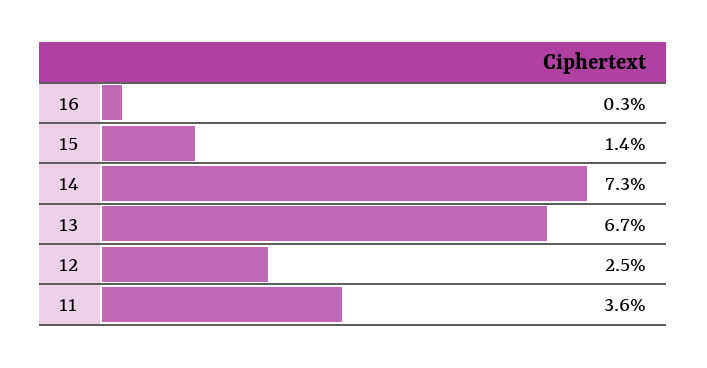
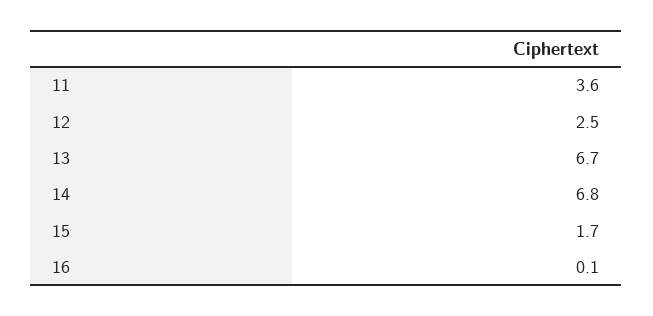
16: 0.3 -> 0.1
15: 1.4 -> 1.7
14: 7.3 -> 6.8

